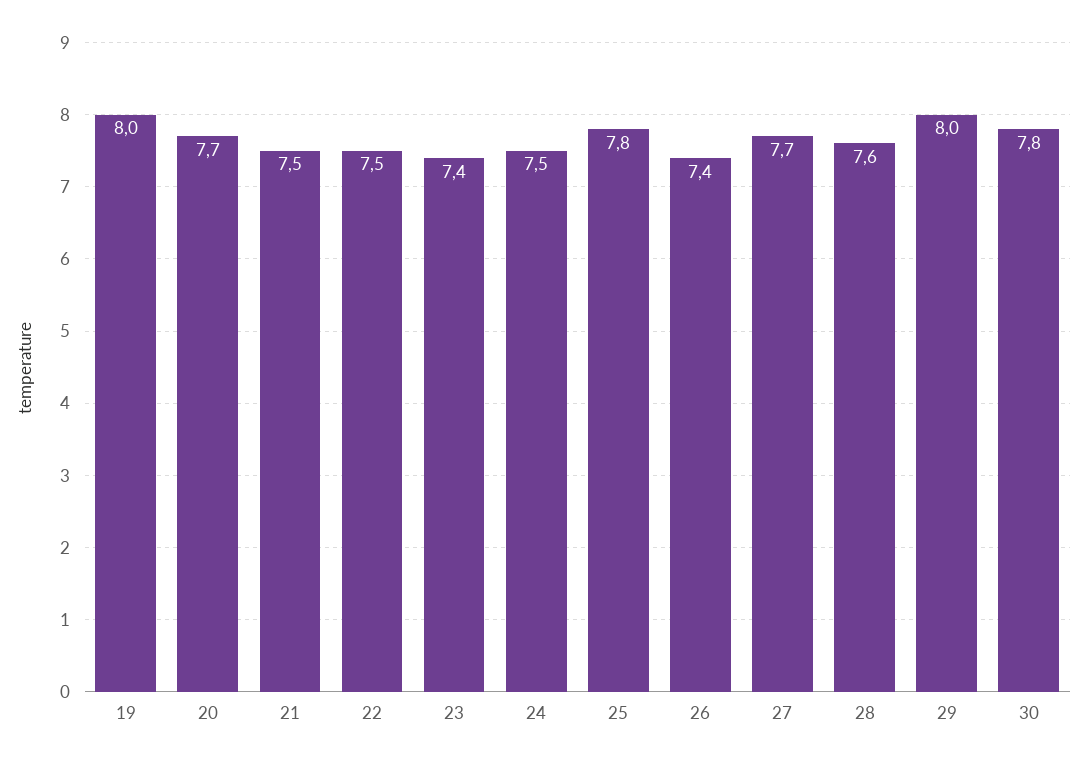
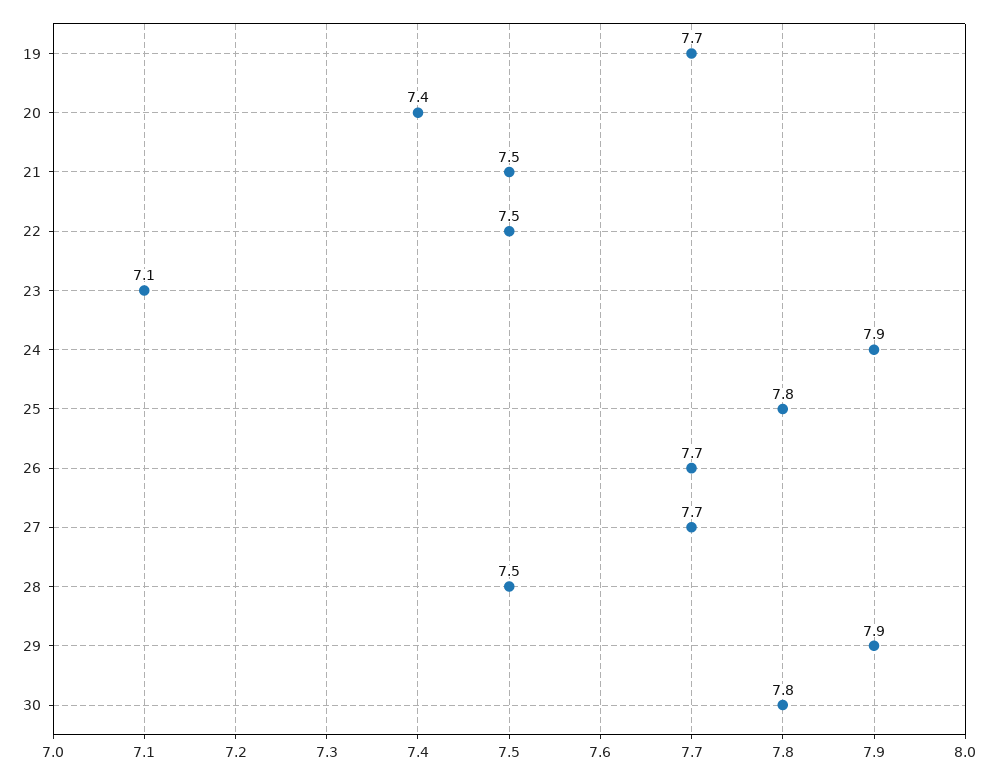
19: 8 -> 7.7
20: 7.7 -> 7.4
23: 7.4 -> 7.1
24: 7.5 -> 7.9
26: 7.4 -> 7.7
28: 7.6 -> 7.5
29: 8 -> 7.9

